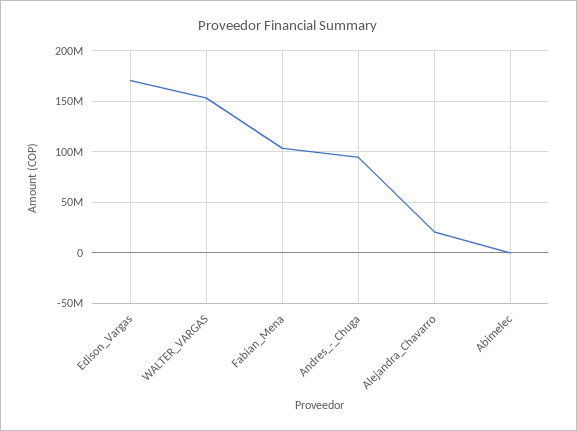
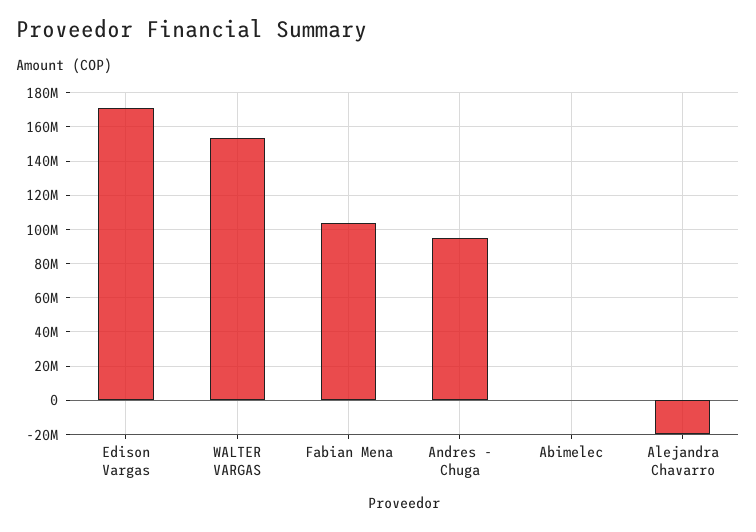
Alejandra_Chavarro: 20000000 -> -20000000

